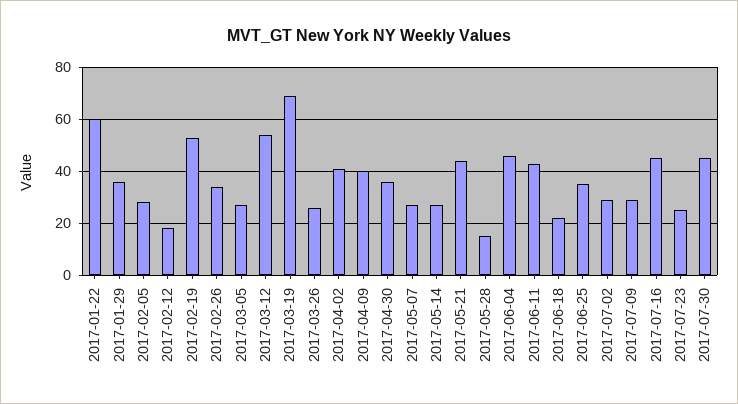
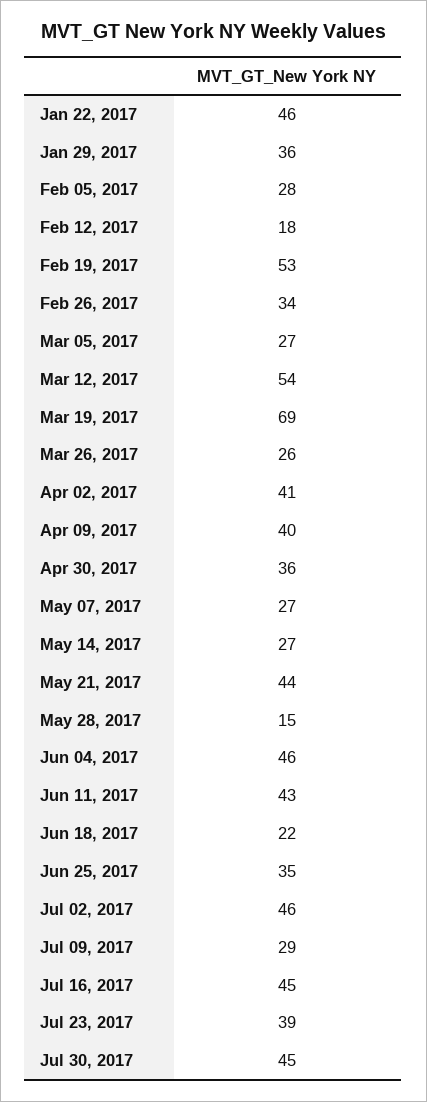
2017-01-22: 60 -> 46
2017-07-02: 30 -> 46
2017-07-23: 25 -> 39

